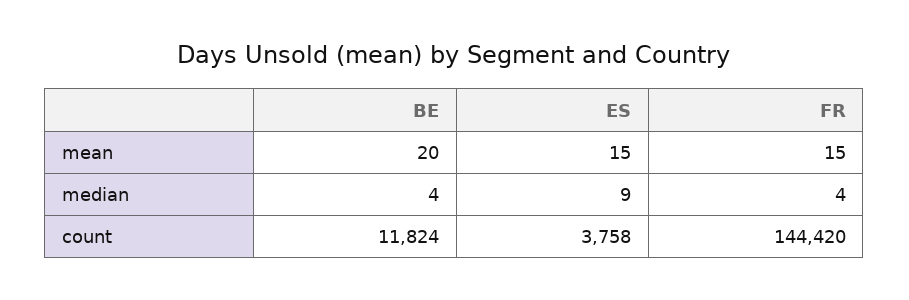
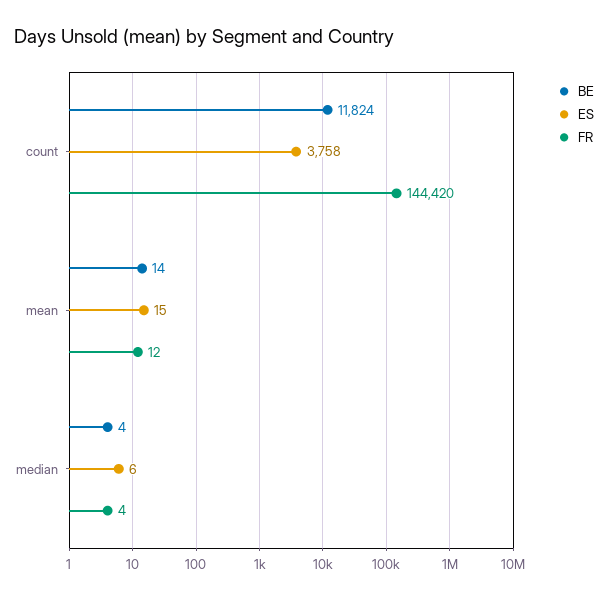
BE, mean: 20 -> 14
FR, mean: 15 -> 12
ES, median: 9 -> 6

